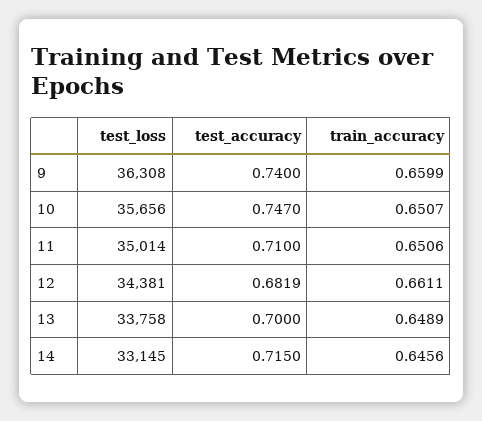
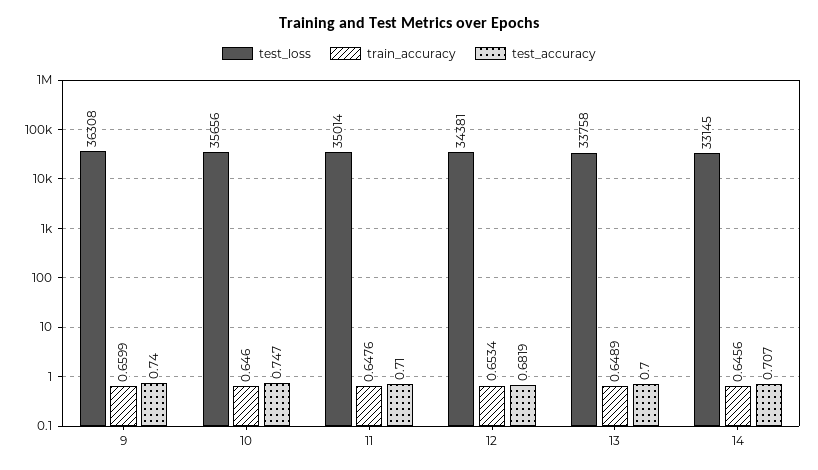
train_accuracy, 10: 0.6507 -> 0.646
train_accuracy, 11: 0.6506 -> 0.6476
train_accuracy, 12: 0.6611 -> 0.6534
test_accuracy, 14: 0.715 -> 0.707

